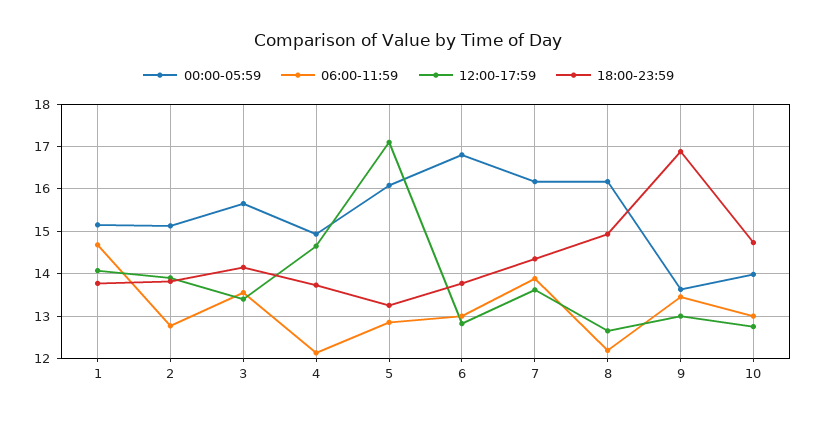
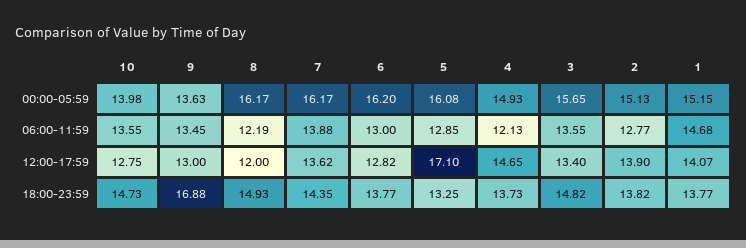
18:00-23:59, 3: 14.2 -> 14.82
00:00-05:59, 6: 16.8 -> 16.2
12:00-17:59, 8: 12.6 -> 12
06:00-11:59, 10: 13 -> 13.55

